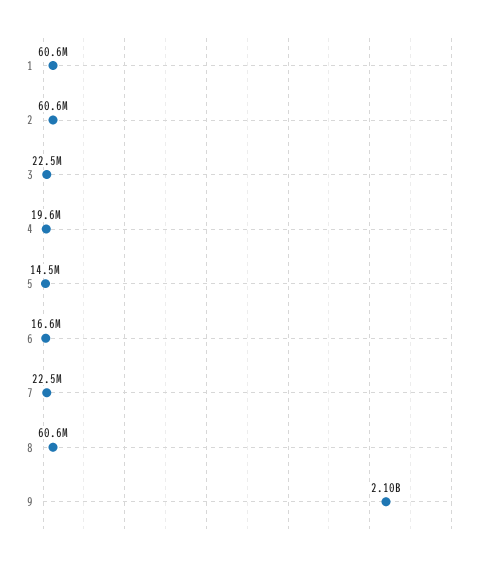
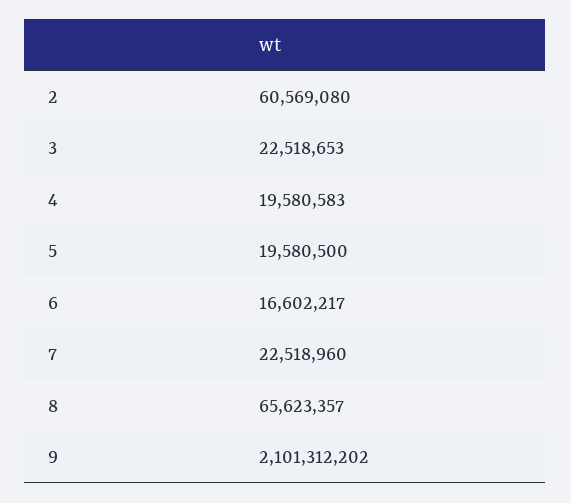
1: 60600000 -> none
5: 14500000 -> 19580500
8: 60600000 -> 65623357

